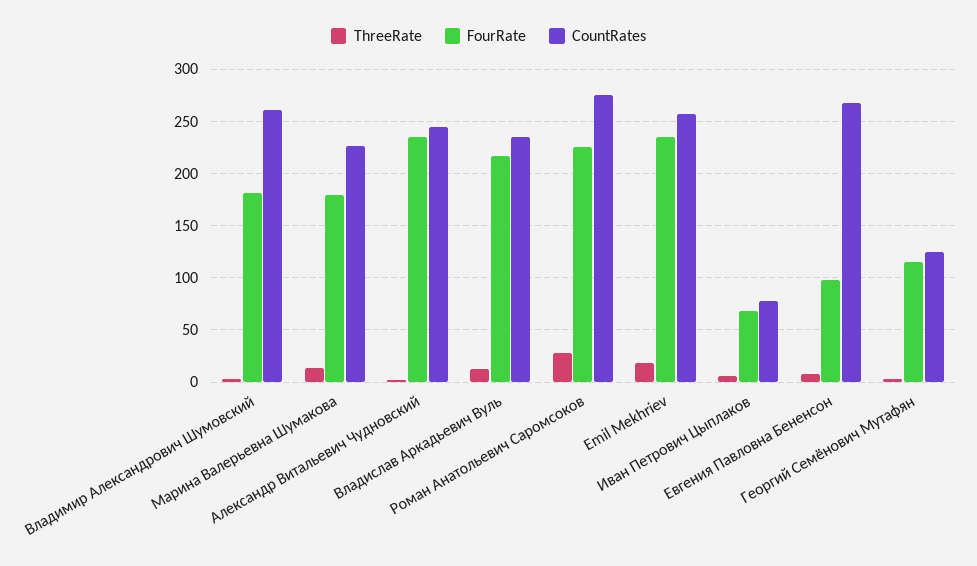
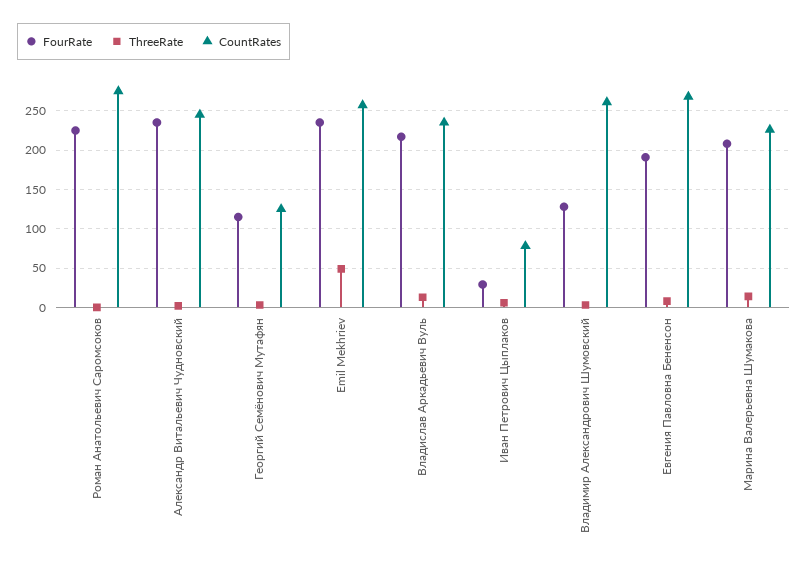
FourRate, Владимир Александрович Шумовский: 180 -> 130
FourRate, Марина Валерьевна Шумакова: 180 -> 210
ThreeRate, Роман Анатольевич Саромсоков: 30 -> 0
ThreeRate, Emil Mekhriev: 20 -> 50
FourRate, Иван Петрович Цыплаков: 70 -> 30
FourRate, Евгения Павловна Бененсон: 100 -> 190

